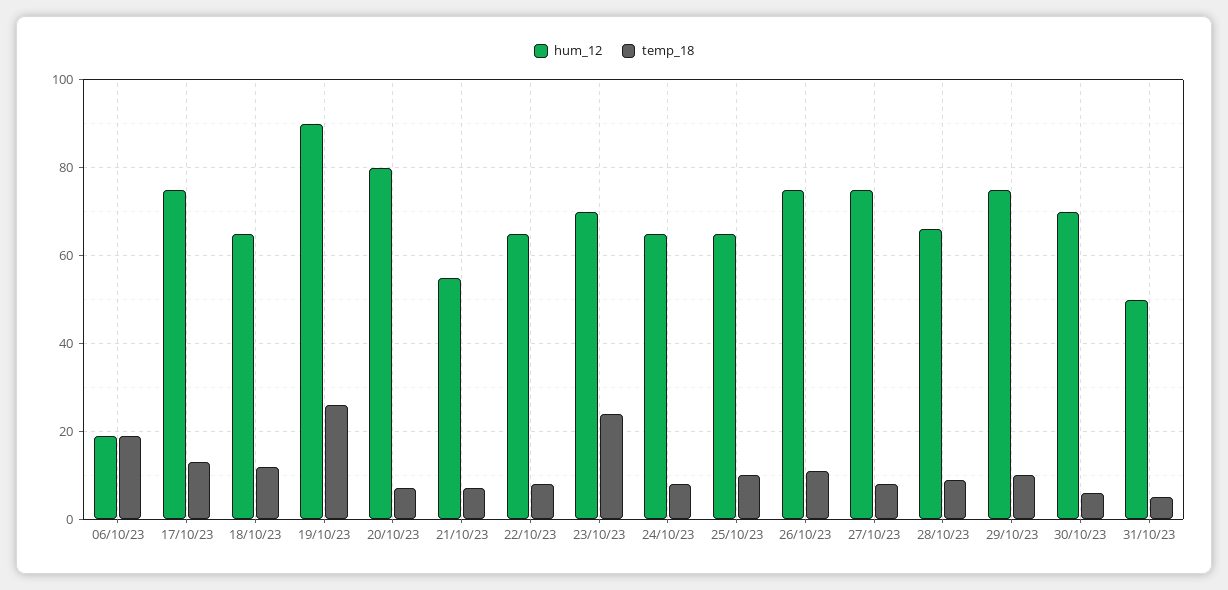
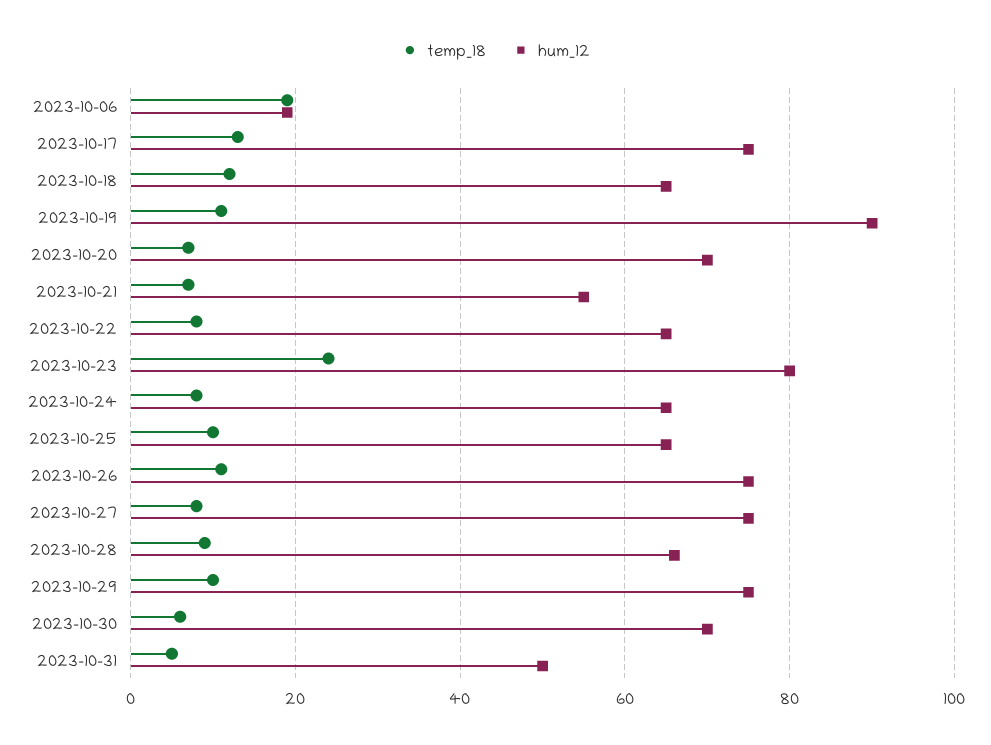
temp_18, 19/10/23: 25 -> 10
hum_12, 20/10/23: 80 -> 70
hum_12, 23/10/23: 70 -> 80

